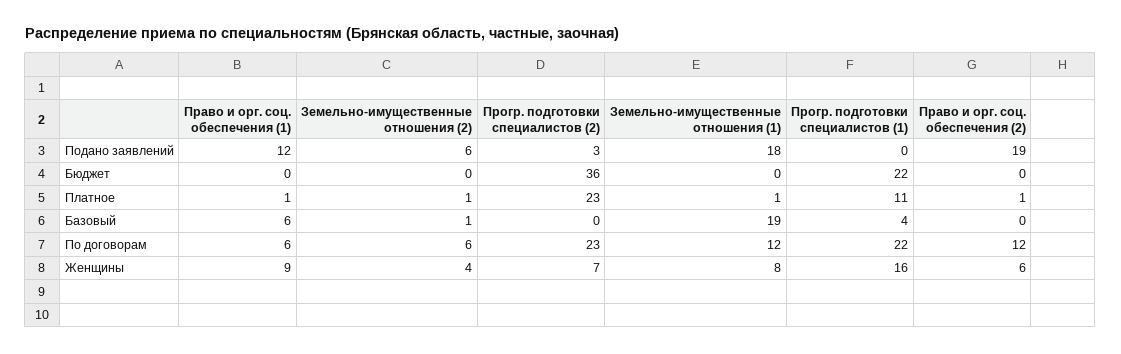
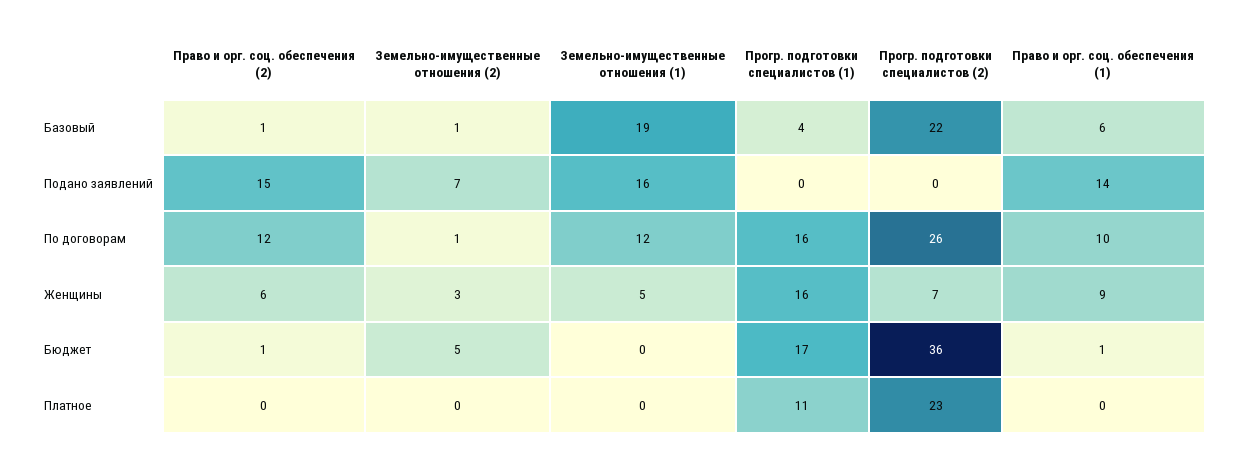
Право и орг. соц. обеспечения (1), Подано заявлений: 12 -> 14
Земельно-имущественные отношения (2), Подано заявлений: 6 -> 7
Прогр. подготовки специалистов (2), Подано заявлений: 3 -> 0
Земельно-имущественные отношения (1), Подано заявлений: 18 -> 16
Право и орг. соц. обеспечения (2), Подано заявлений: 19 -> 15
Право и орг. соц. обеспечения (1), Бюджет: 0 -> 1
Земельно-имущественные отношения (2), Бюджет: 0 -> 5
Прогр. подготовки специалистов (1), Бюджет: 22 -> 17
Право и орг. соц. обеспечения (2), Бюджет: 0 -> 1
Право и орг. соц. обеспечения (1), Платное: 1 -> 0
Земельно-имущественные отношения (2), Платное: 1 -> 0
Земельно-имущественные отношения (1), Платное: 1 -> 0
Право и орг. соц. обеспечения (2), Платное: 1 -> 0
Прогр. подготовки специалистов (2), Базовый: 0 -> 22
Право и орг. соц. обеспечения (2), Базовый: 0 -> 1
Право и орг. соц. обеспечения (1), По договорам: 6 -> 10
Земельно-имущественные отношения (2), По договорам: 6 -> 1
Прогр. подготовки специалистов (2), По договорам: 23 -> 26
Прогр. подготовки специалистов (1), По договорам: 22 -> 16
Земельно-имущественные отношения (2), Женщины: 4 -> 3
Земельно-имущественные отношения (1), Женщины: 8 -> 5

